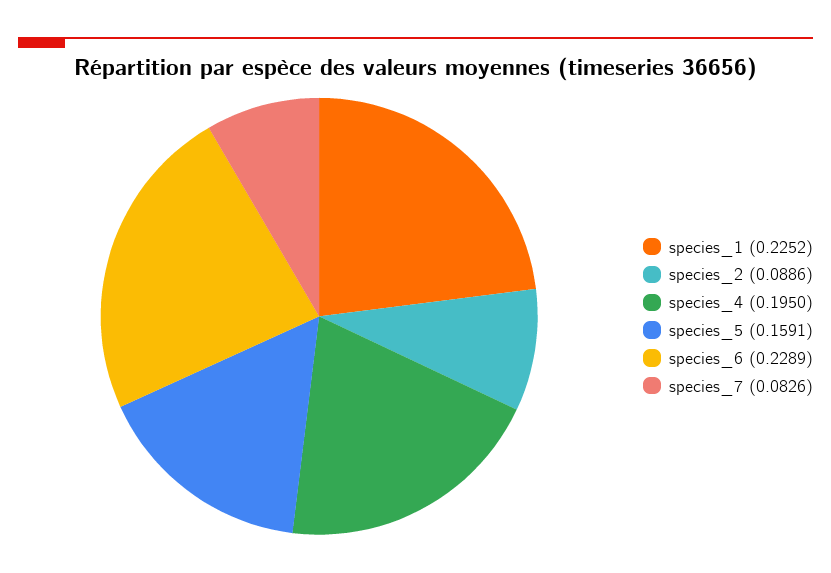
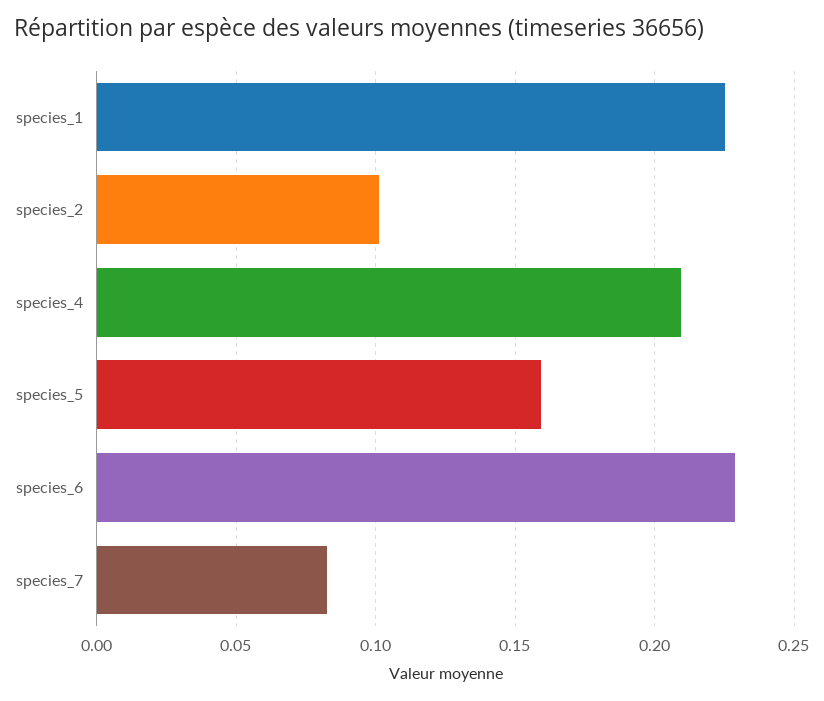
species_2: 0.0886 -> 0.1
species_4: 0.195 -> 0.21

